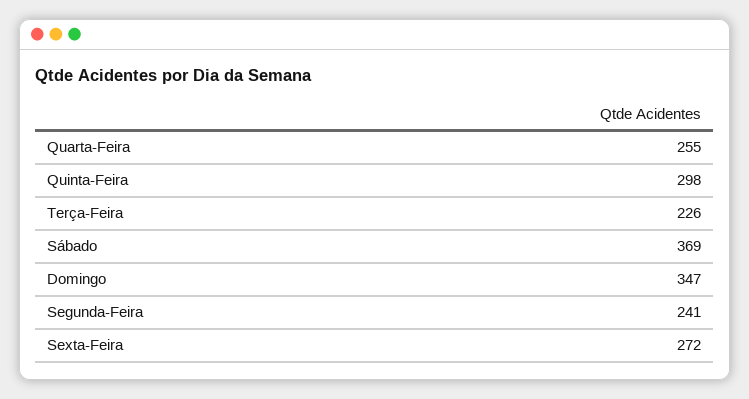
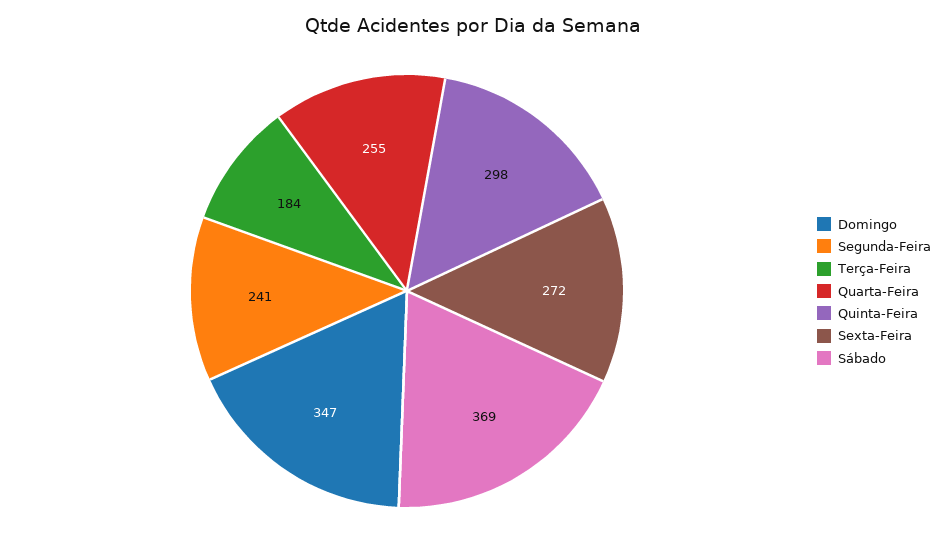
Terça-Feira: 226 -> 184

